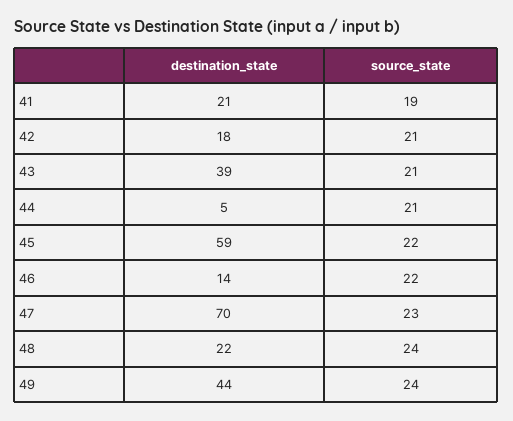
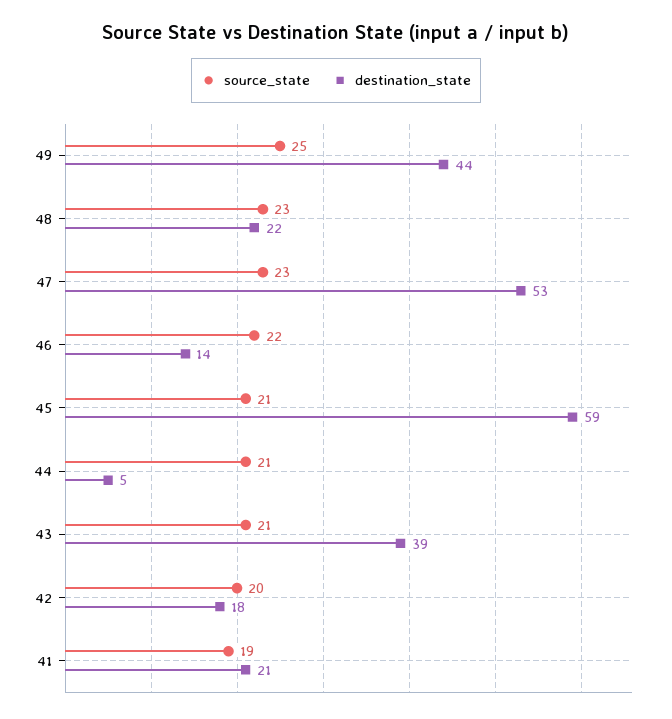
source_state, 42: 21 -> 20
source_state, 45: 22 -> 21
destination_state, 47: 70 -> 53
source_state, 48: 24 -> 23
source_state, 49: 24 -> 25

